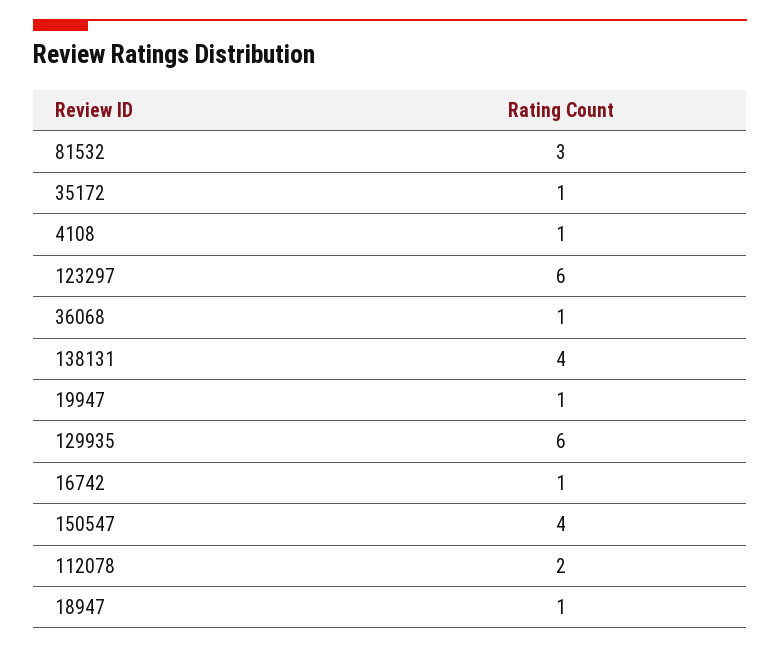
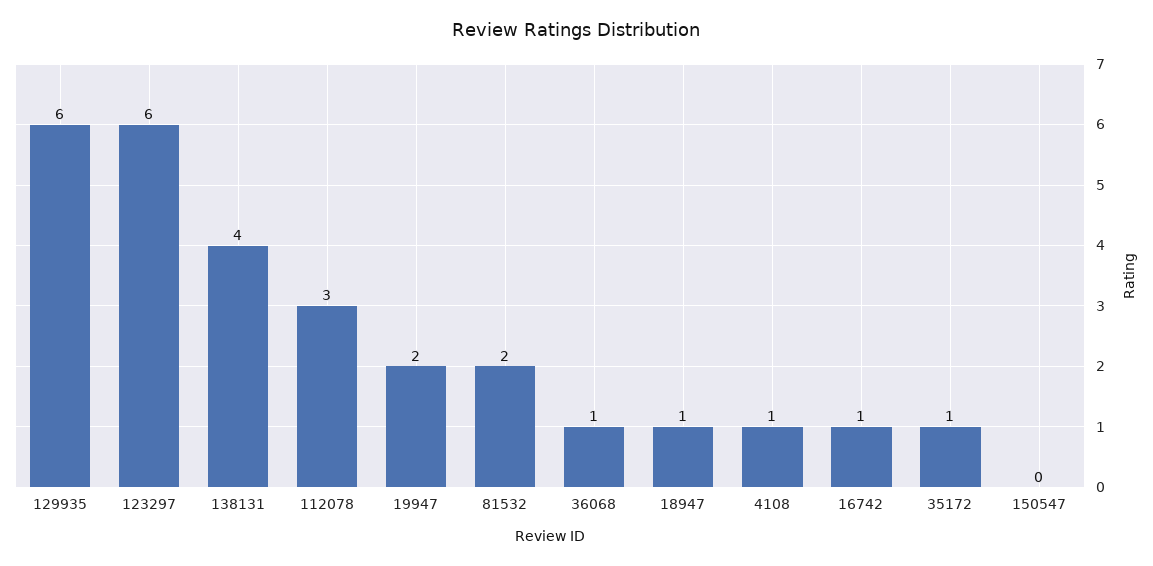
81532: 3 -> 2
19947: 1 -> 2
150547: 4 -> 0
112078: 2 -> 3

